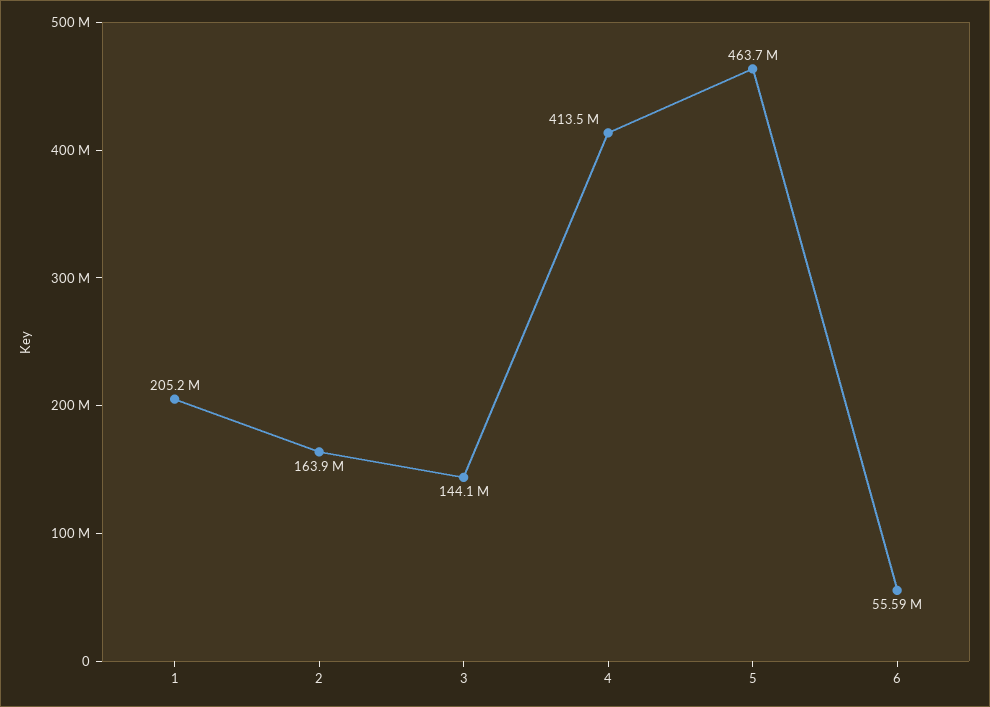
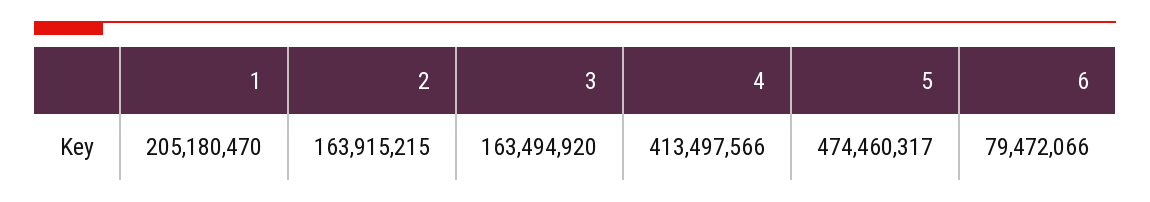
3: 144100000 -> 163494920
5: 463700000 -> 474460317
6: 55590000 -> 79472066

